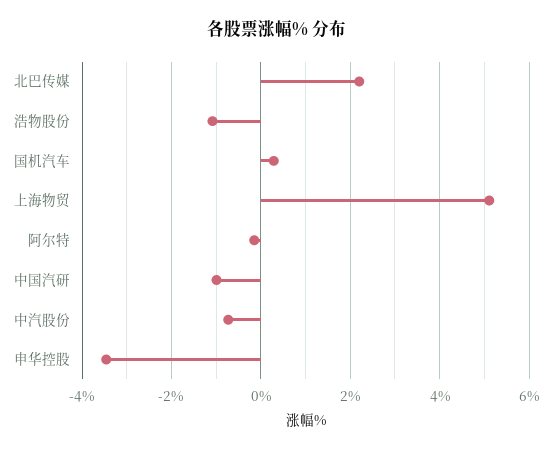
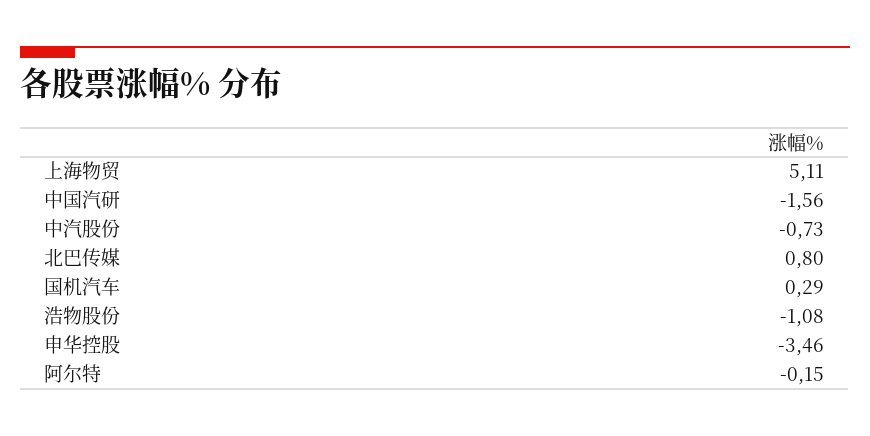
北巴传媒: 2.2 -> 0.8
中国汽研: -1 -> -1.56

